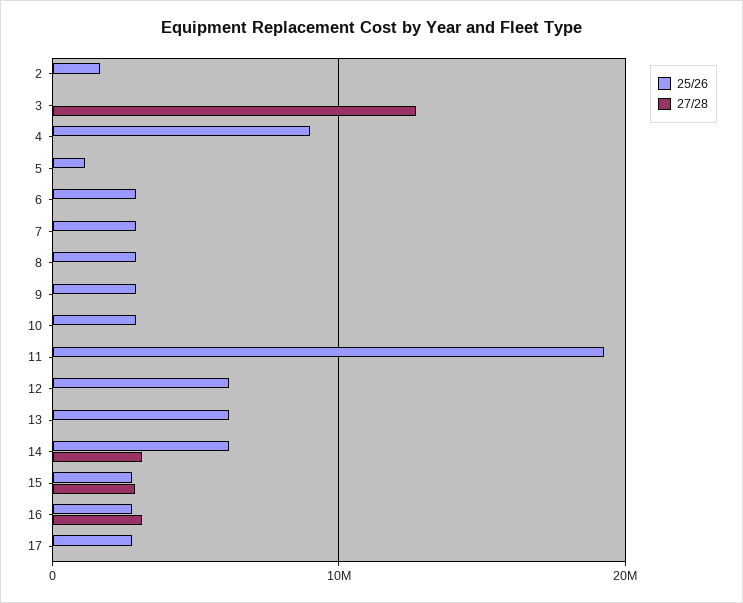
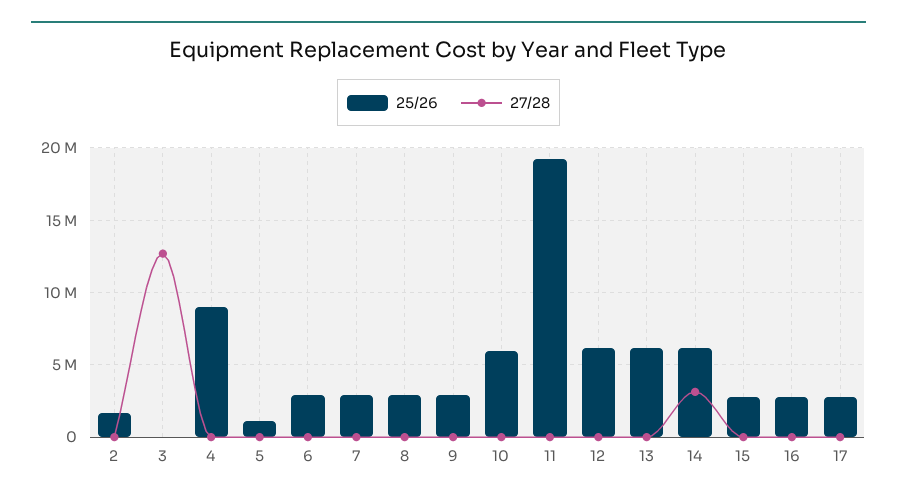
25/26, 10: 3000000 -> 6000000
27/28, 15: 3000000 -> 0
27/28, 16: 3000000 -> 0

